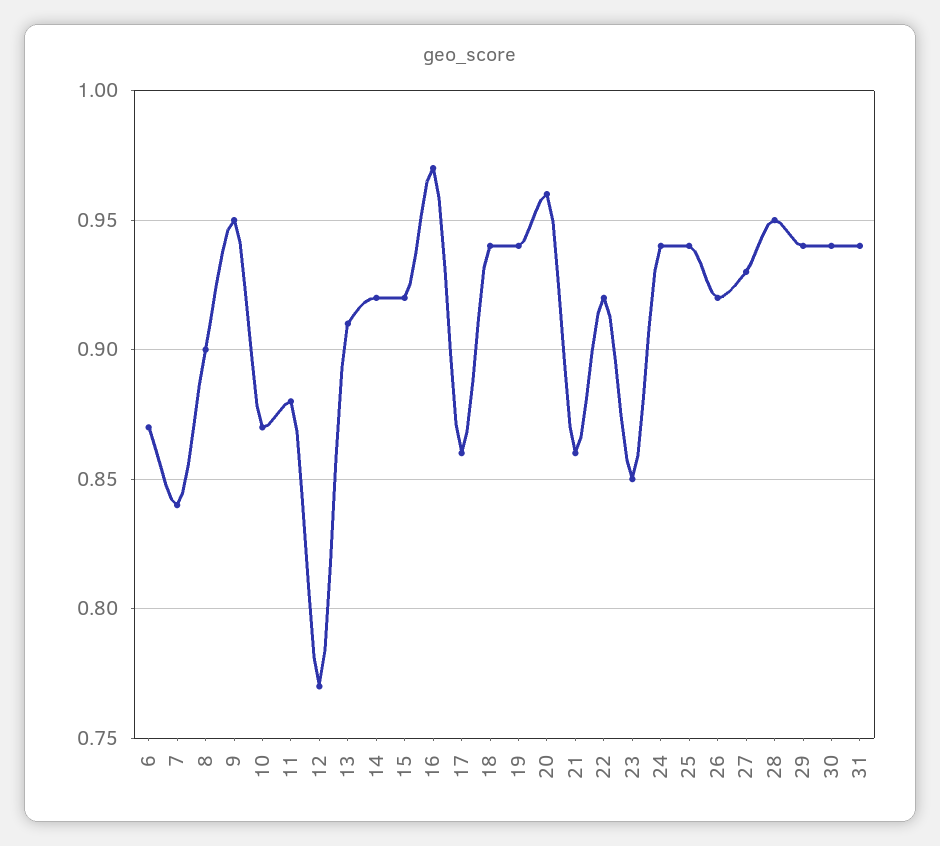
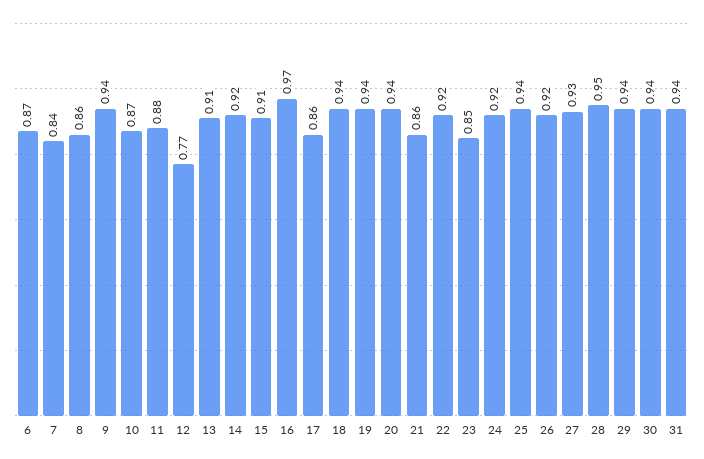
8: 0.9 -> 0.86
9: 0.95 -> 0.94
15: 0.92 -> 0.91
20: 0.96 -> 0.94
24: 0.94 -> 0.92

